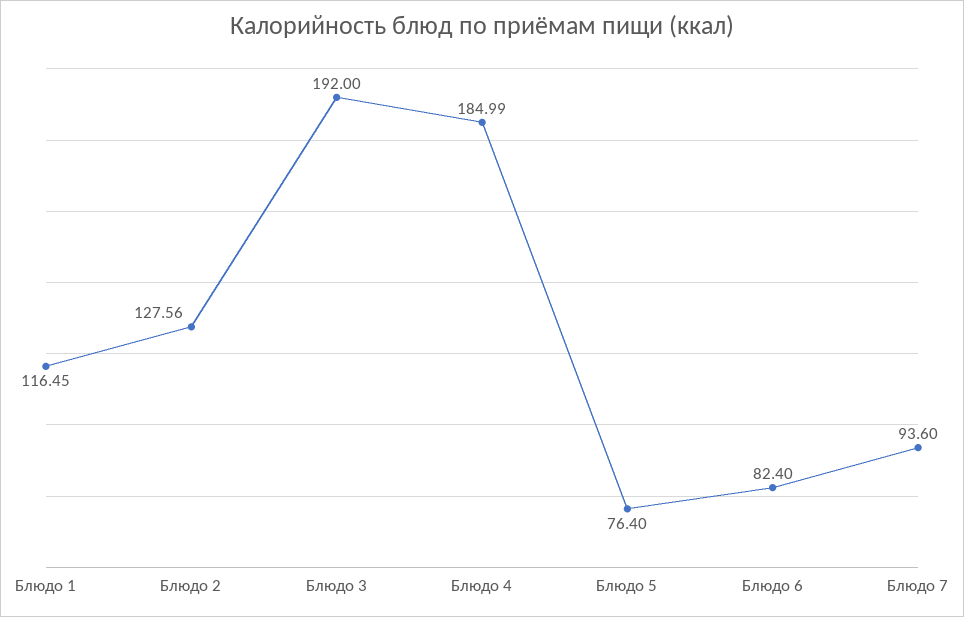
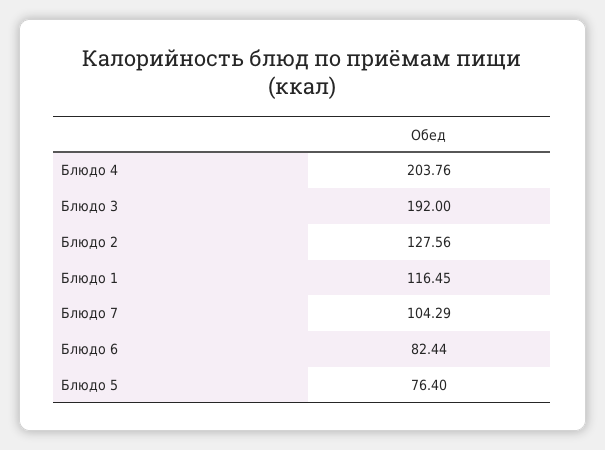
Блюдо 4: 184.99 -> 203.76
Блюдо 6: 82.4 -> 82.44
Блюдо 7: 93.6 -> 104.29

